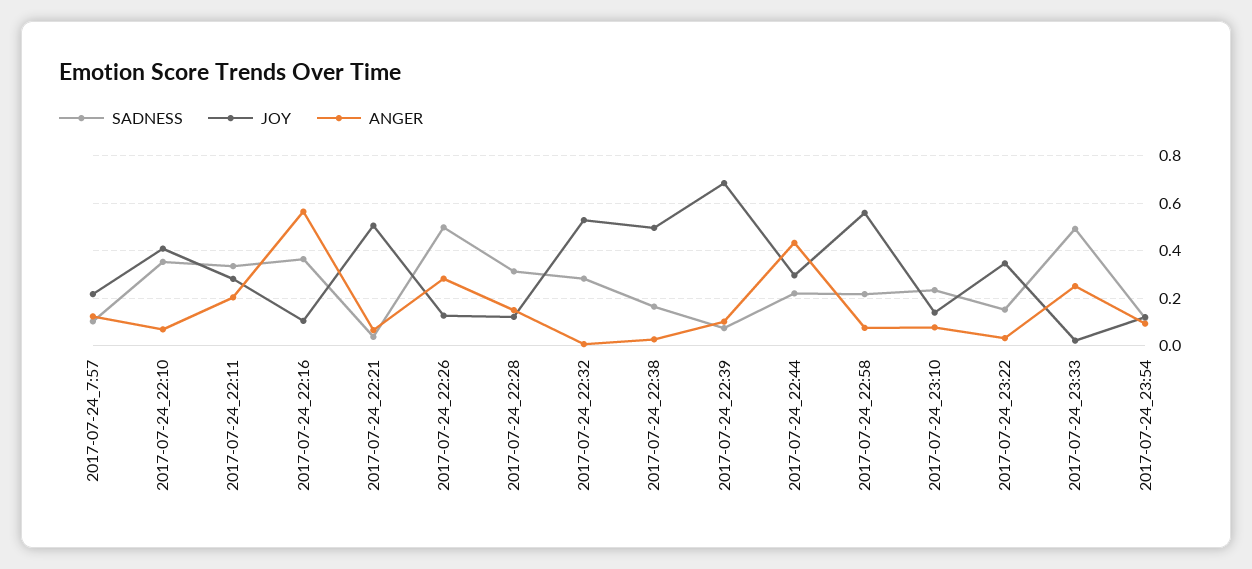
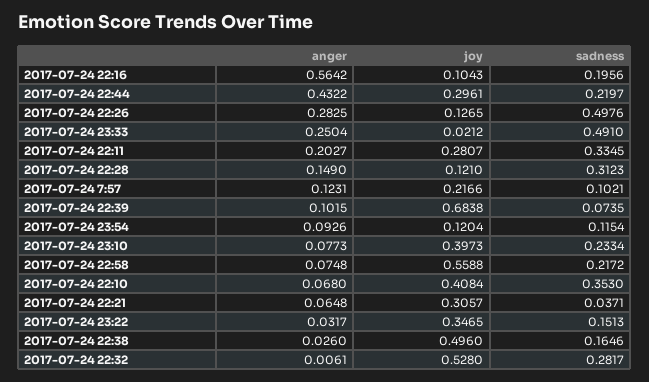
SADNESS, 2017-07-24_22:16: 0.35 -> 0.1956
JOY, 2017-07-24_22:21: 0.5 -> 0.3057
JOY, 2017-07-24_23:10: 0.15 -> 0.3973

